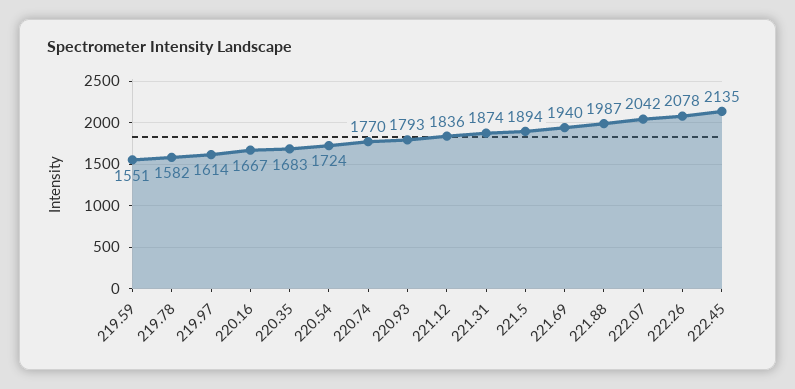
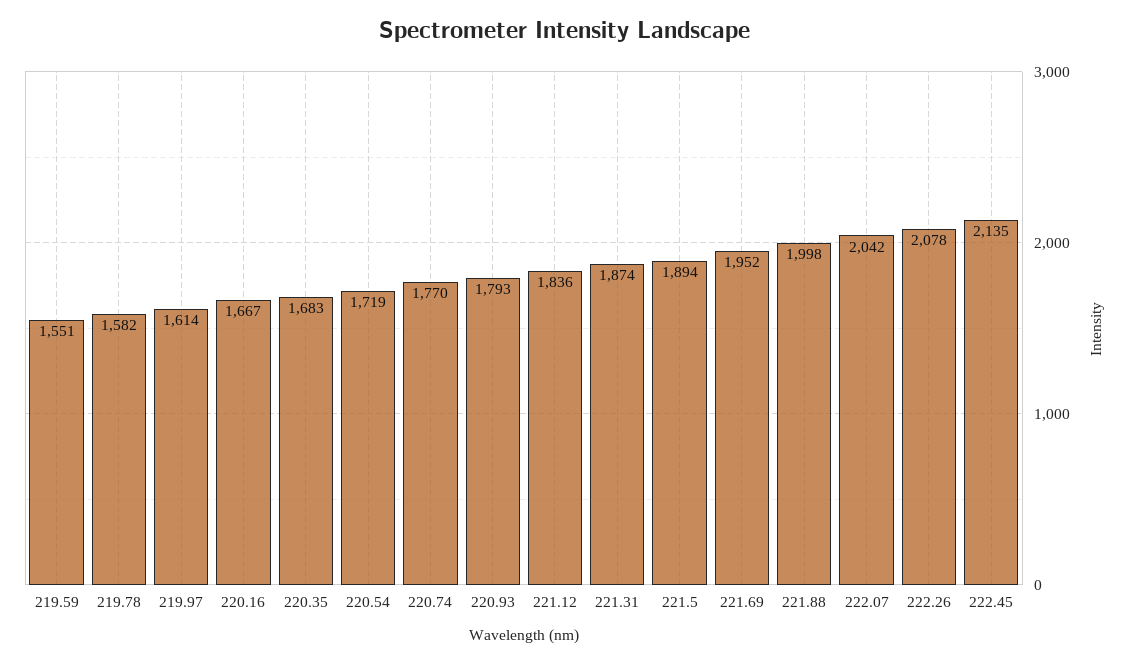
220.54: 1724 -> 1719
221.69: 1940 -> 1952
221.88: 1987 -> 1998

